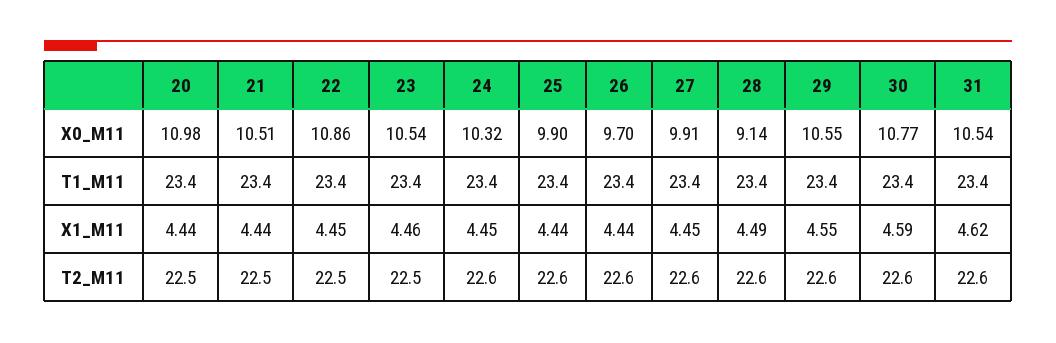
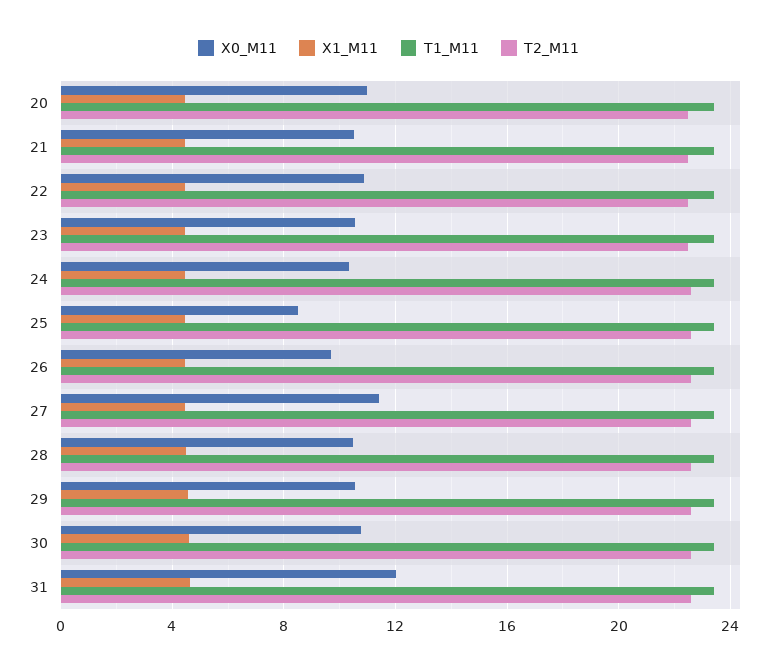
X0_M11, 25: 9.9 -> 8.5
X0_M11, 27: 9.91 -> 11.5
X0_M11, 28: 9.14 -> 10.5
X0_M11, 31: 10.54 -> 12

